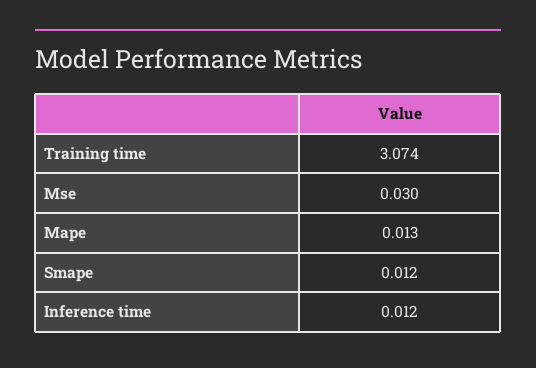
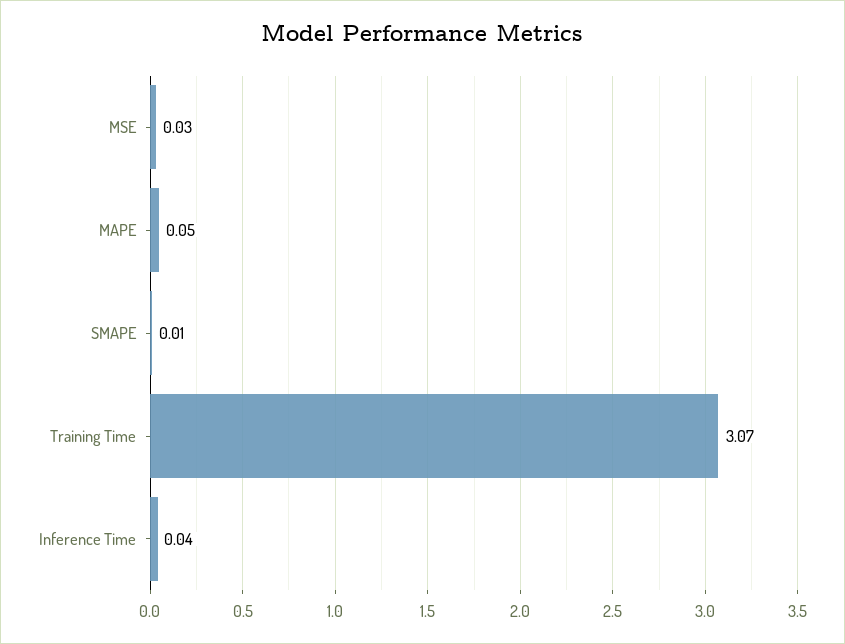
Mape: 0.013 -> 0.05
Inference time: 0.012 -> 0.04

